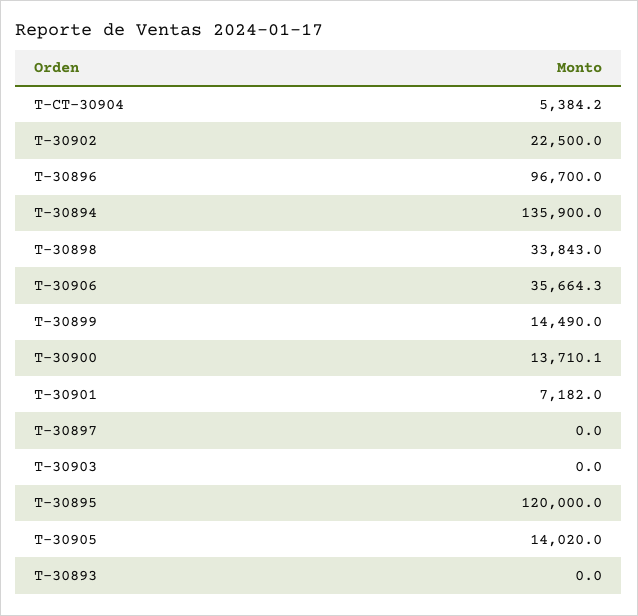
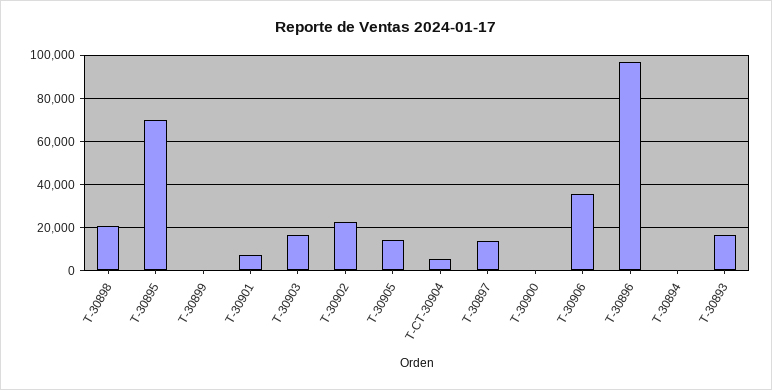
T-30894: 135900 -> 0
T-30898: 33843 -> 20000
T-30899: 14490 -> 0
T-30900: 13710.1 -> 0
T-30897: 0 -> 15000
T-30903: 0 -> 15000
T-30895: 120000 -> 70000
T-30893: 0 -> 15000

